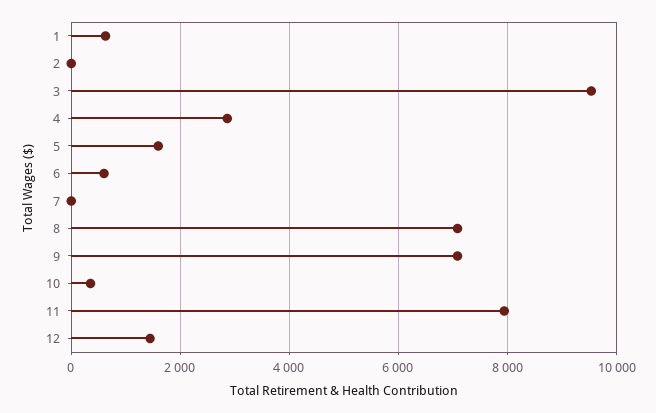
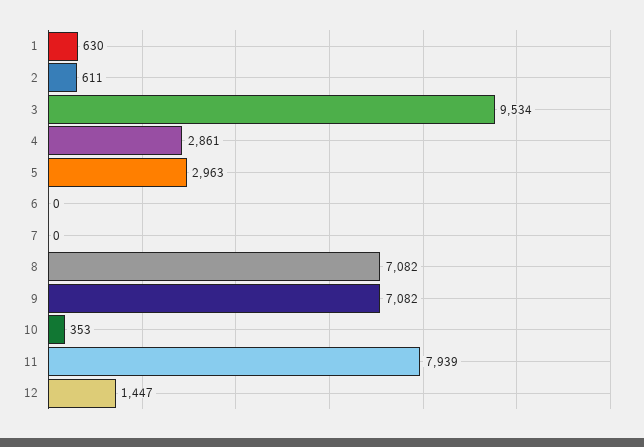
2: 0 -> 611
5: 1600 -> 2963
6: 600 -> 0

